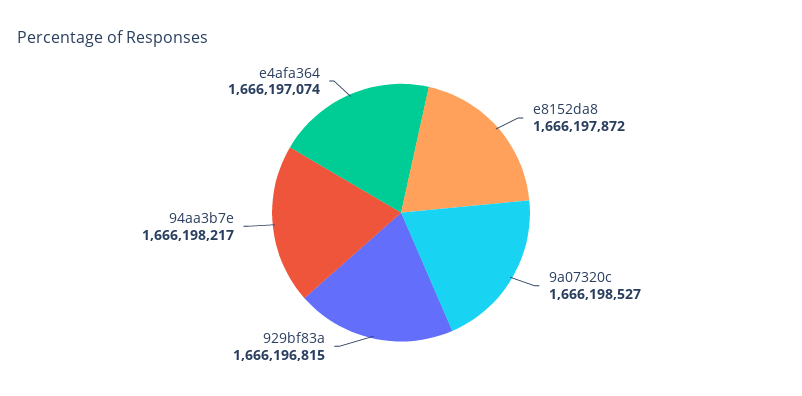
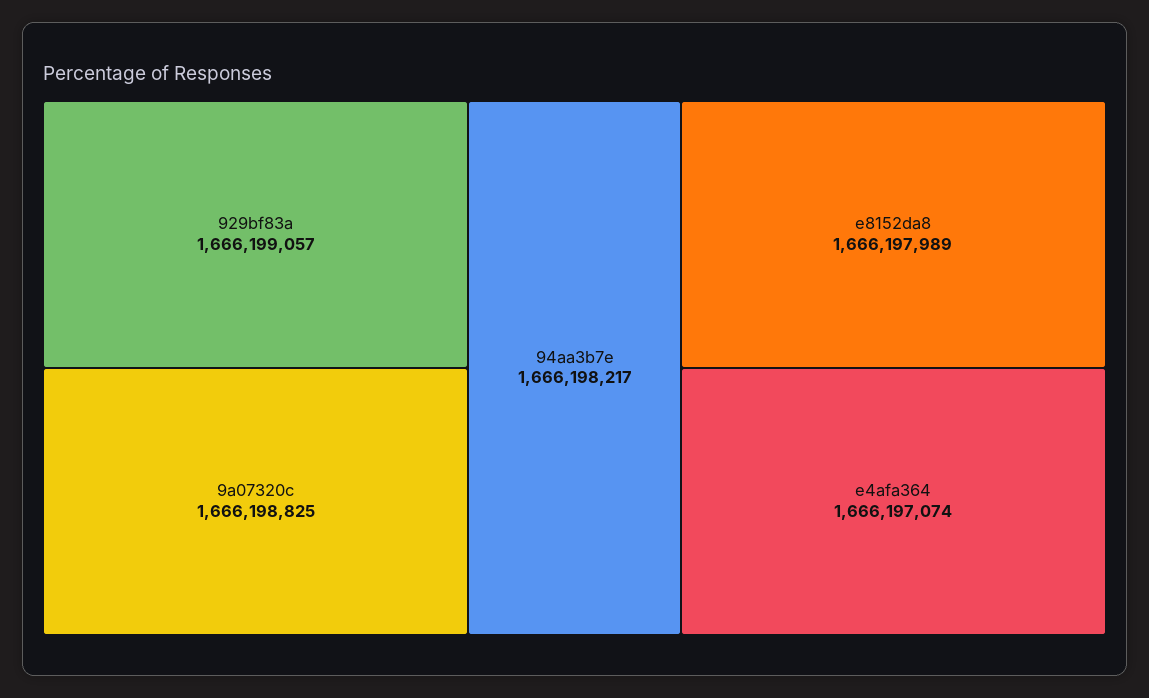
e8152da8: 1666197872 -> 1666197989
9a07320c: 1666198527 -> 1666198825
929bf83a: 1666196815 -> 1666199057

